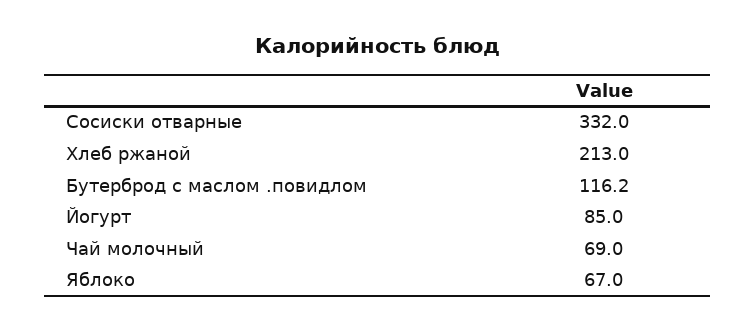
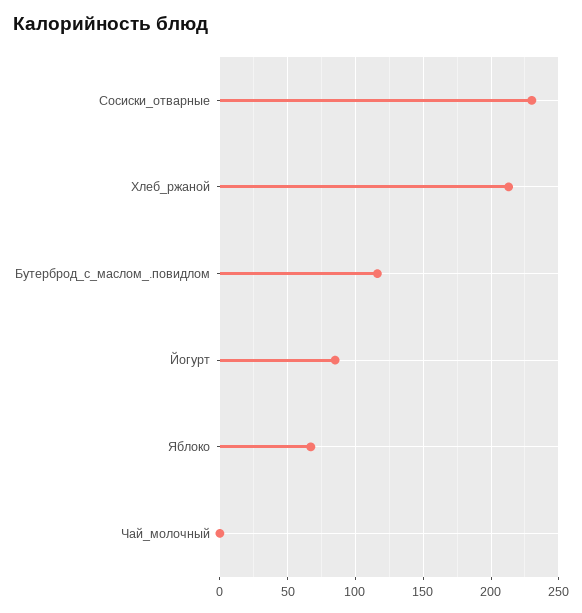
Сосиски отварные: 332 -> 230
Чай молочный: 69 -> 0

